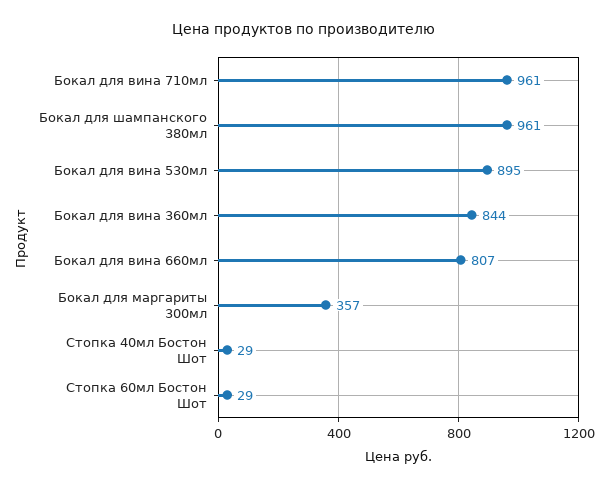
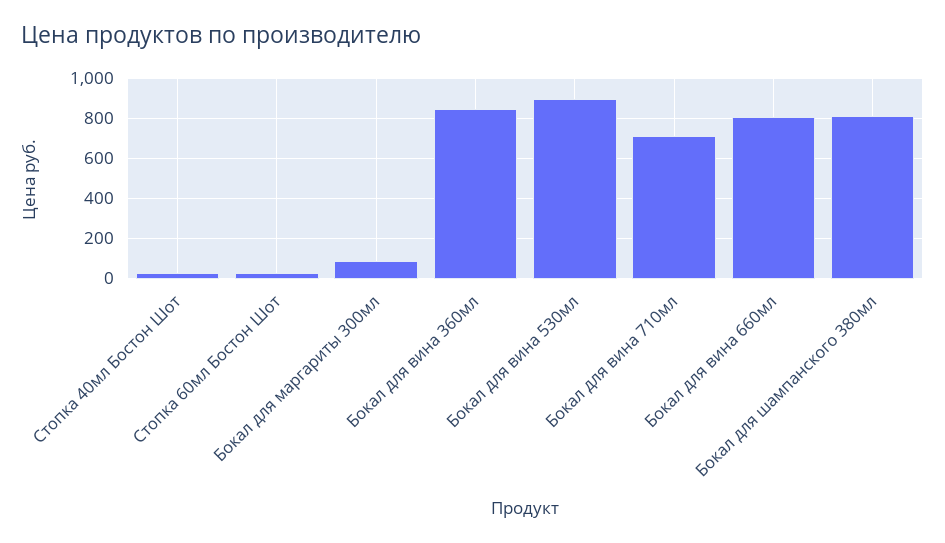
Бокал для вина 710мл: 961 -> 700
Бокал для шампанского 380мл: 961 -> 800
Бокал для маргариты 300мл: 357 -> 100

